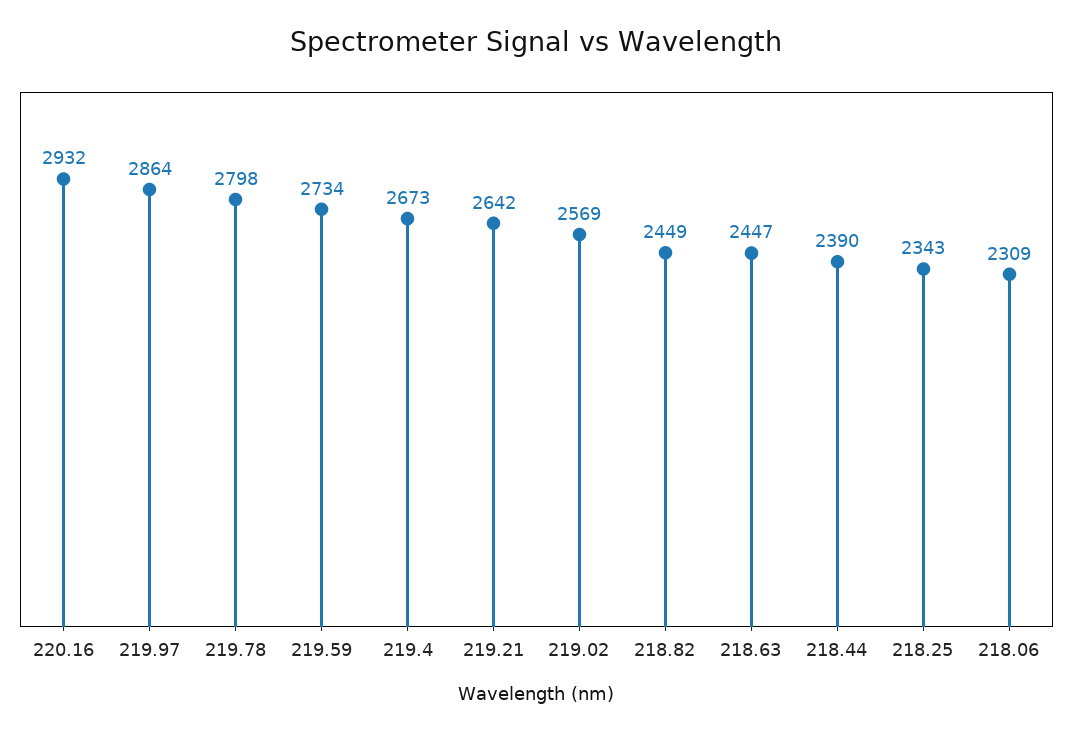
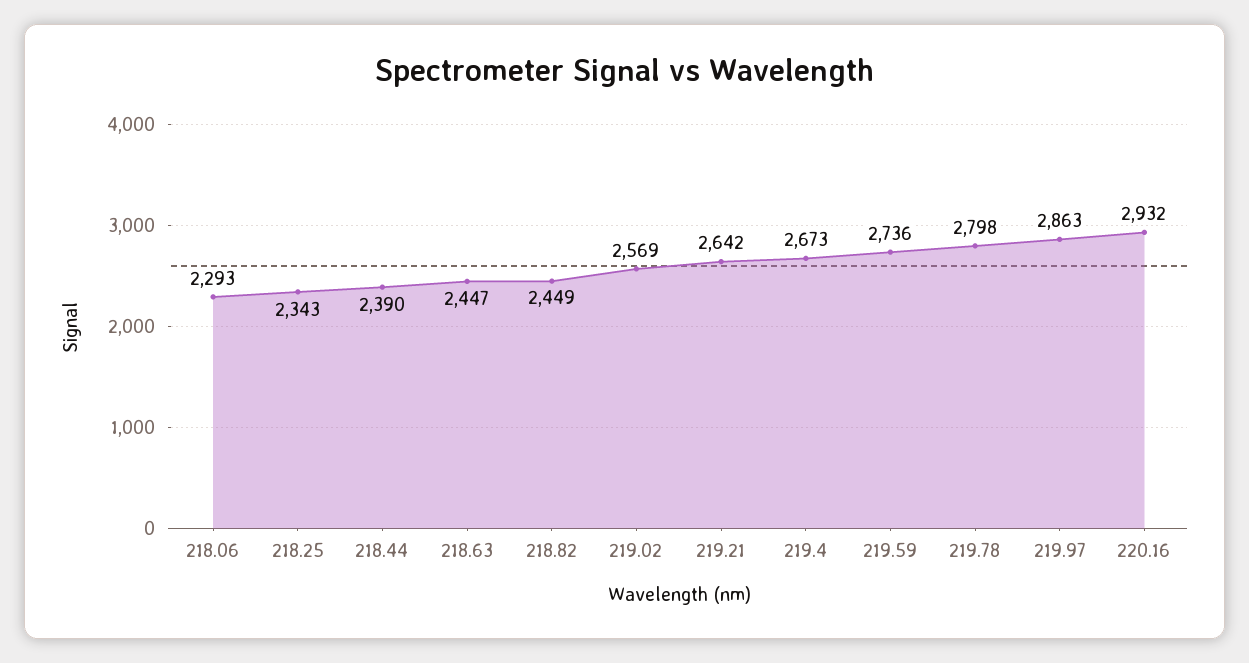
219.97: 2864 -> 2863
219.59: 2734 -> 2736
218.06: 2309 -> 2293

